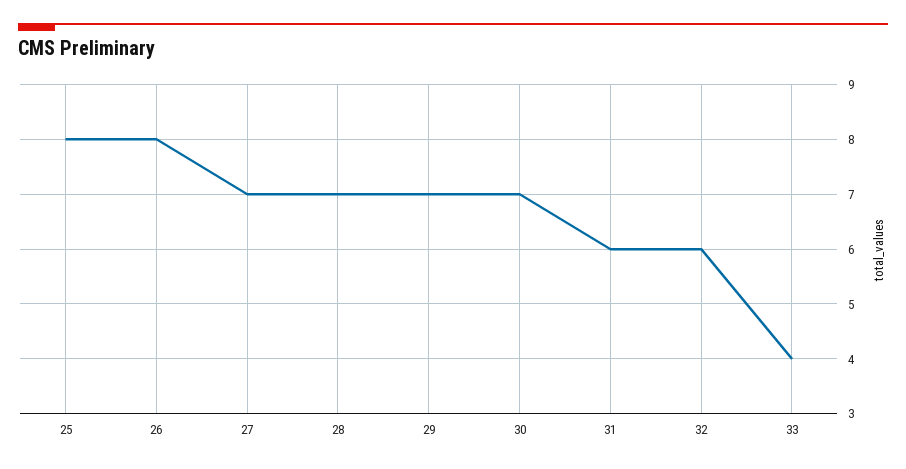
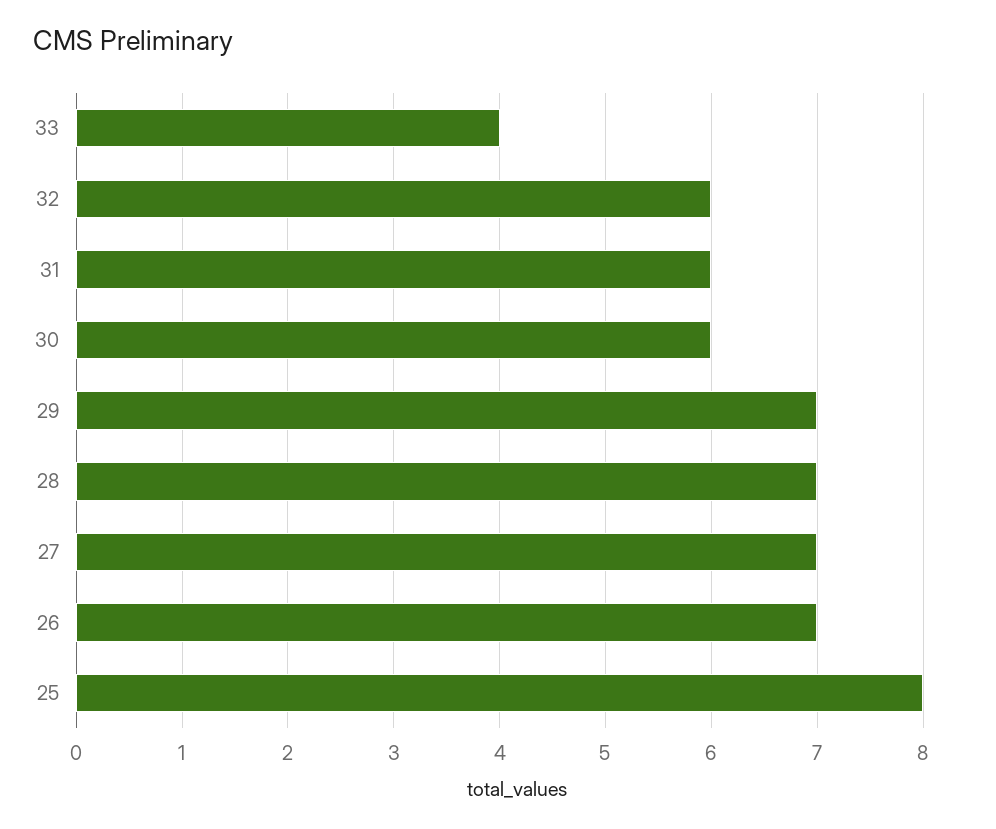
26: 8 -> 7
30: 7 -> 6

